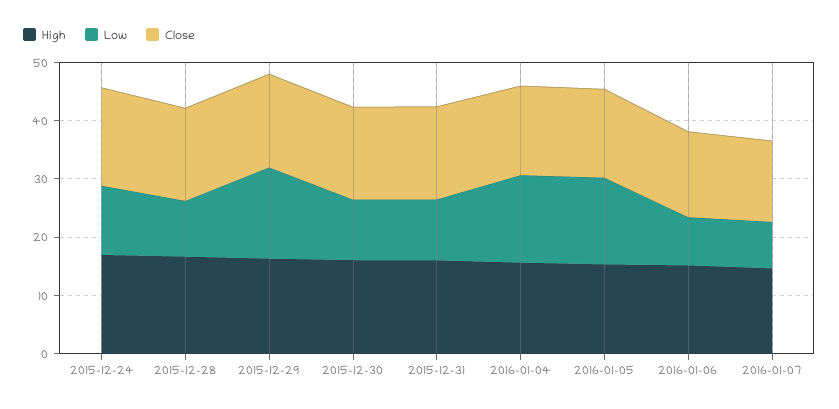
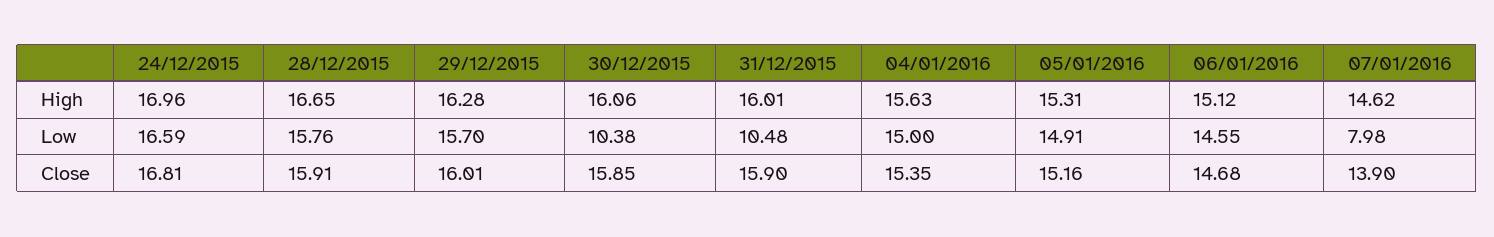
Low, 2015-12-24: 12 -> 16.59
Low, 2015-12-28: 10 -> 15.76
Low, 2016-01-06: 8 -> 14.55

